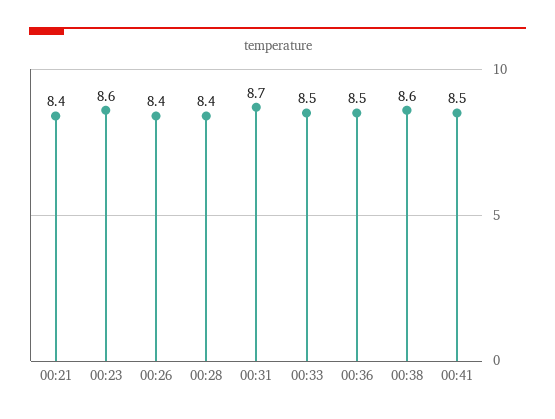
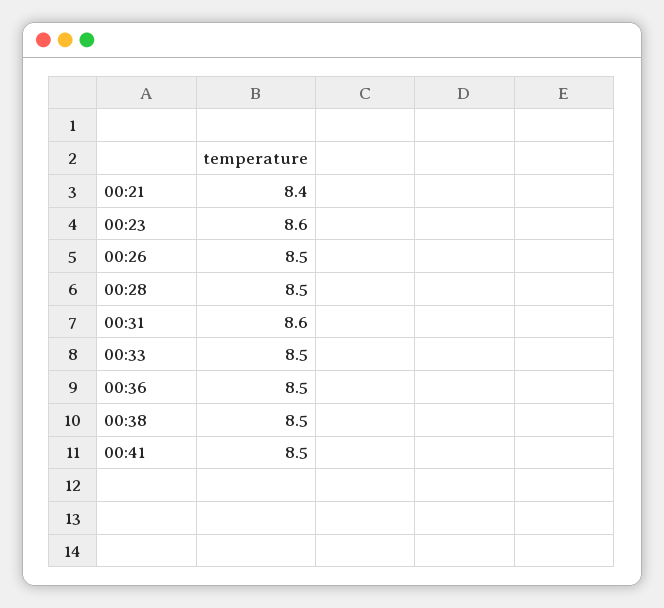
00:26: 8.4 -> 8.5
00:28: 8.4 -> 8.5
00:31: 8.7 -> 8.6
00:38: 8.6 -> 8.5

